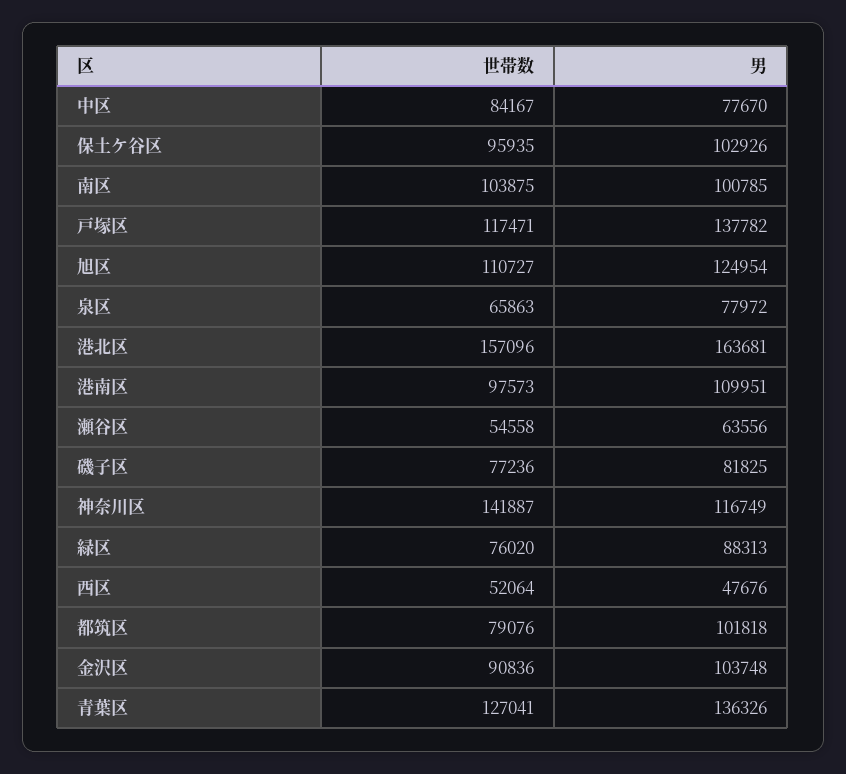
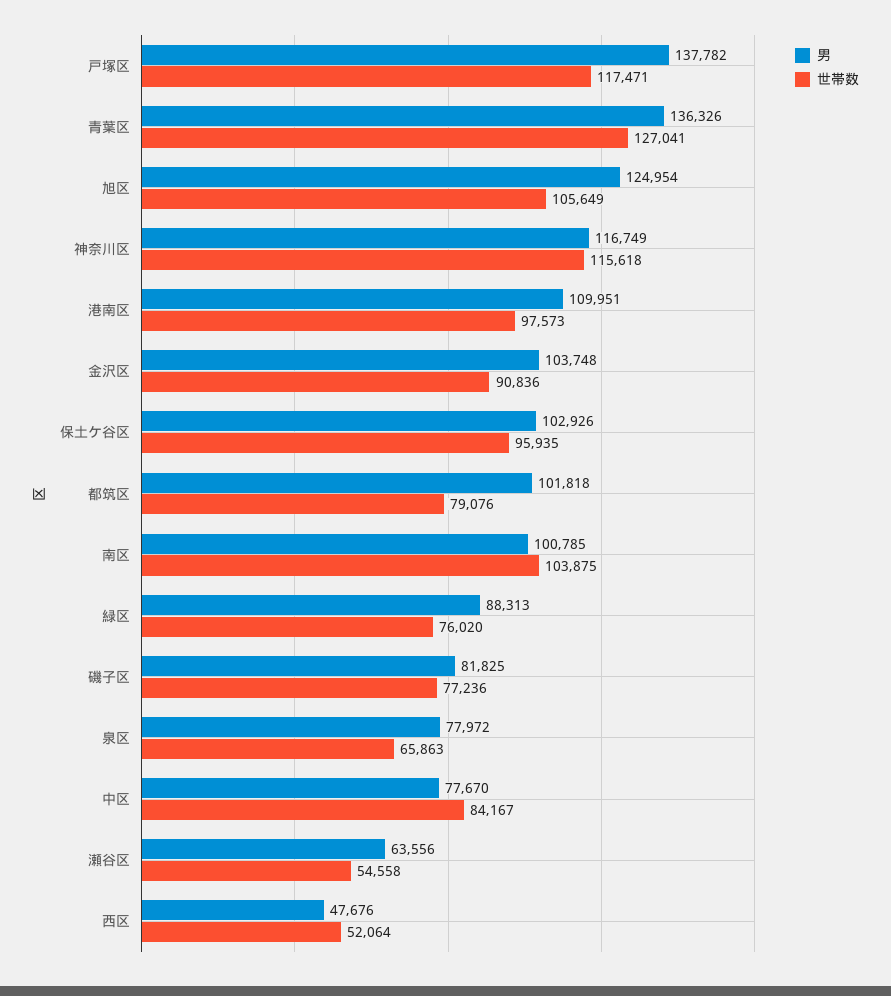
世帯数, 旭区: 110727 -> 105649
世帯数, 港北区: 157096 -> none
男, 港北区: 163681 -> none
世帯数, 神奈川区: 141887 -> 115618

